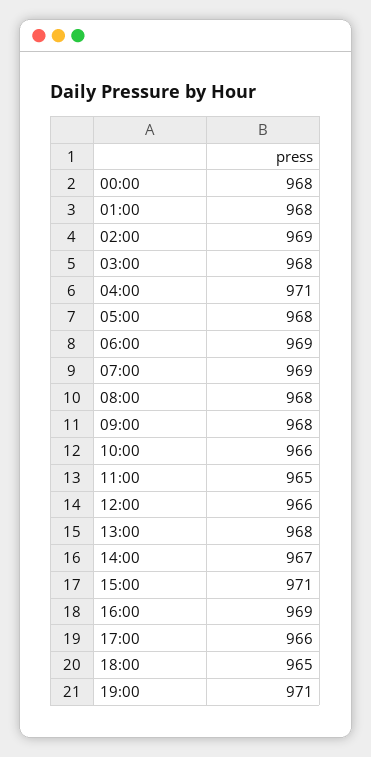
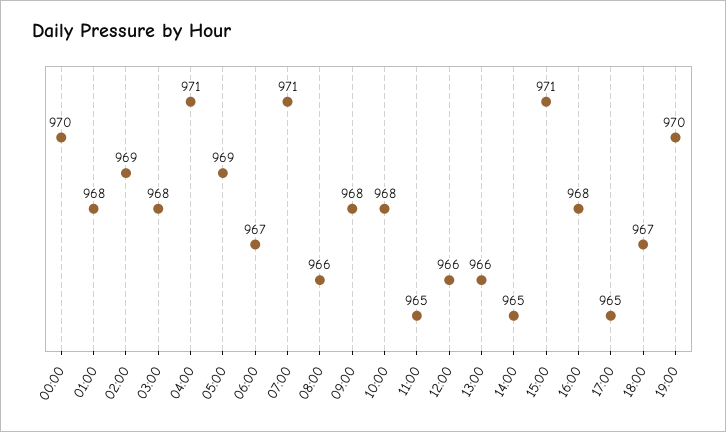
00:00: 968 -> 970
05:00: 968 -> 969
06:00: 969 -> 967
07:00: 969 -> 971
08:00: 968 -> 966
10:00: 966 -> 968
13:00: 968 -> 966
14:00: 967 -> 965
16:00: 969 -> 968
17:00: 966 -> 965
18:00: 965 -> 967
19:00: 971 -> 970

